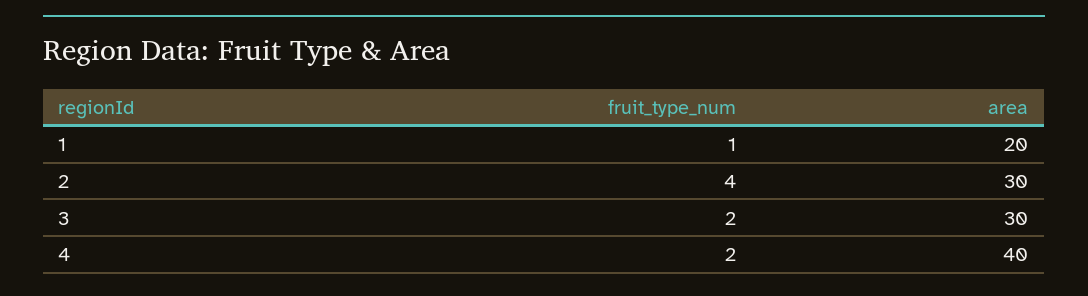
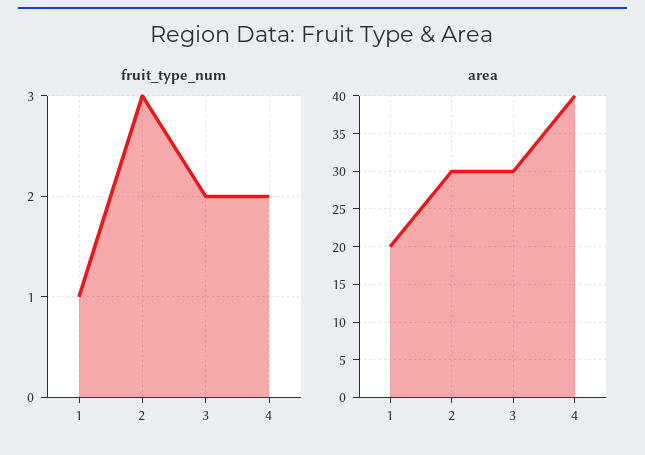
fruit_type_num, 2: 4 -> 3

